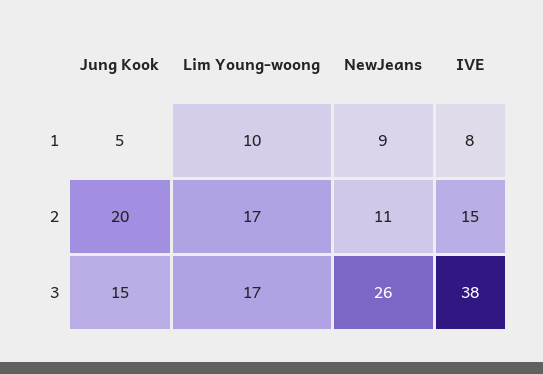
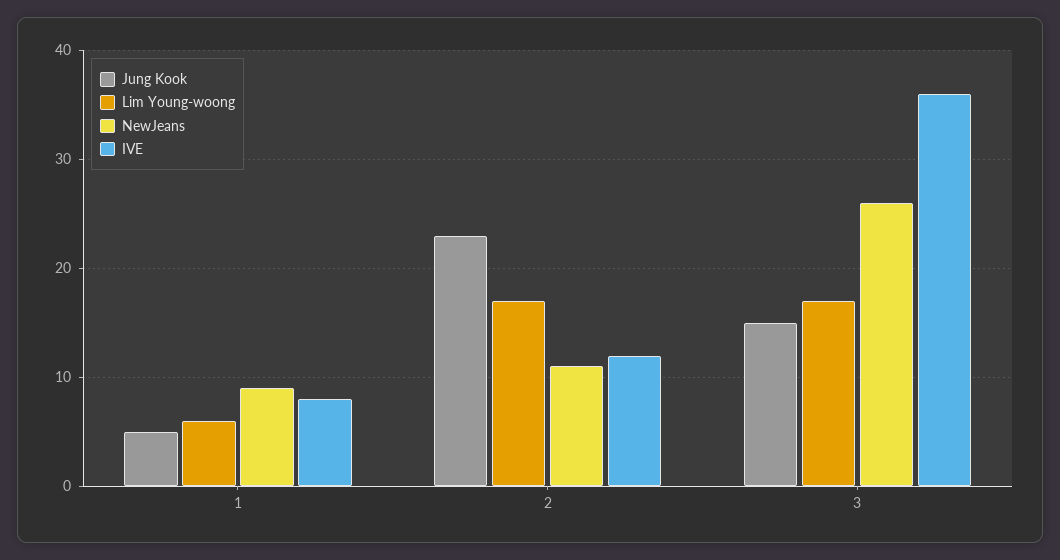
Lim Young-woong, 1: 10 -> 6
Jung Kook, 2: 20 -> 23
IVE, 2: 15 -> 12
IVE, 3: 38 -> 36

